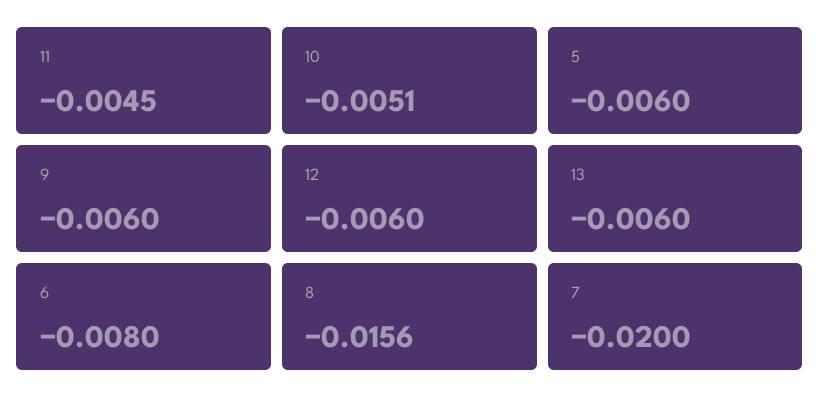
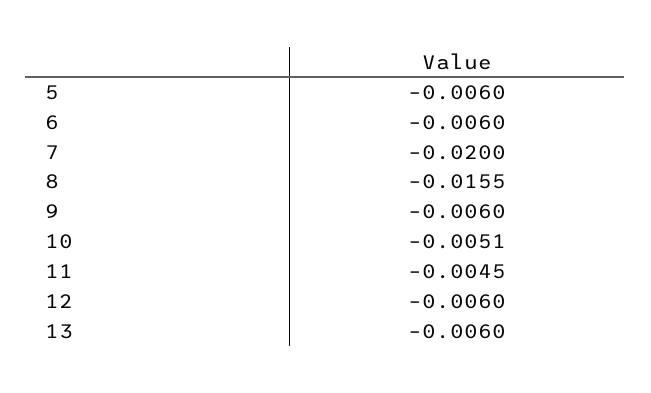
6: -0.008 -> -0.006
8: -0.0156 -> -0.0155

